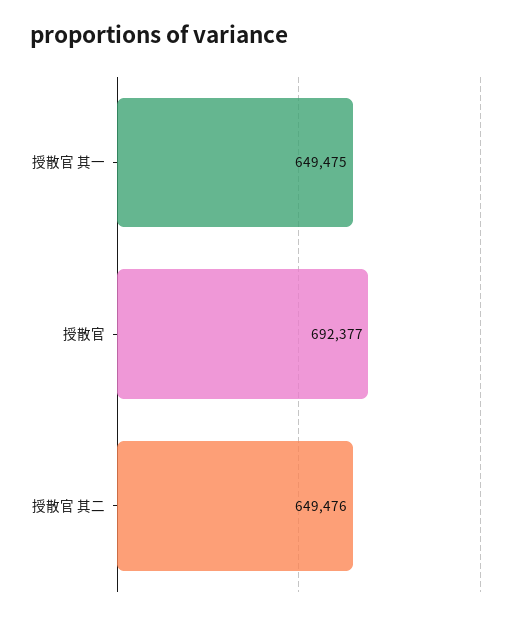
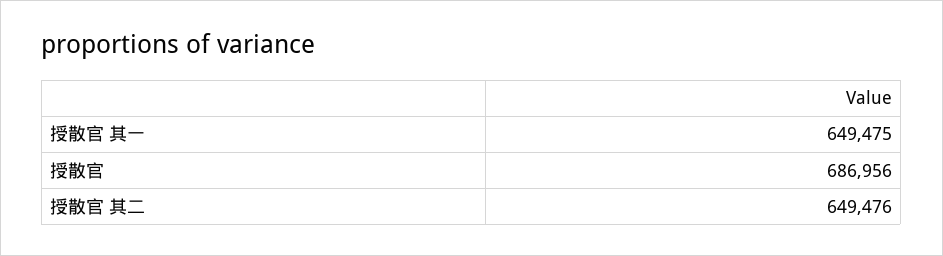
授散官: 692377 -> 686956

